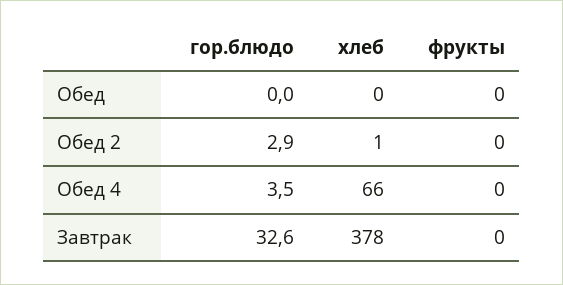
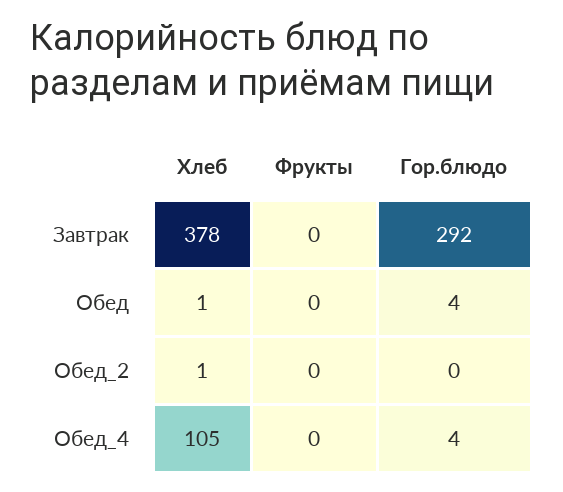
гор.блюдо, Обед: 0 -> 4
хлеб, Обед: 0 -> 1
гор.блюдо, Обед 2: 2.9 -> 0
хлеб, Обед 4: 66 -> 105
гор.блюдо, Завтрак: 32.6 -> 292

